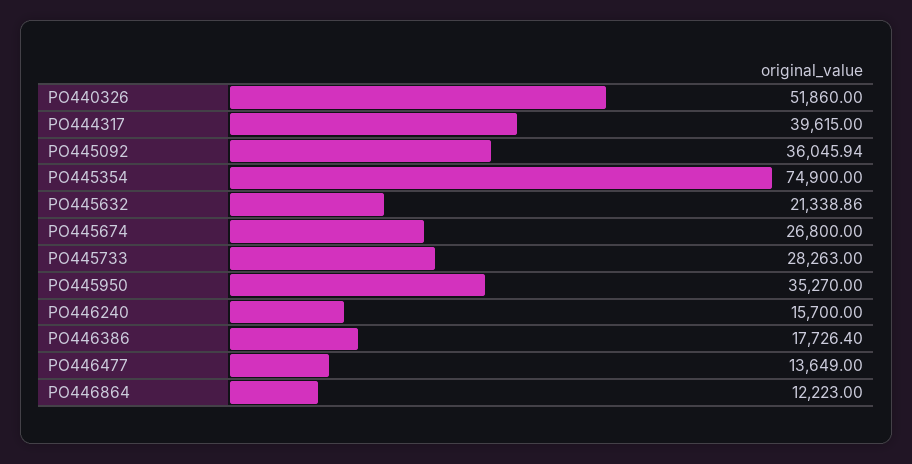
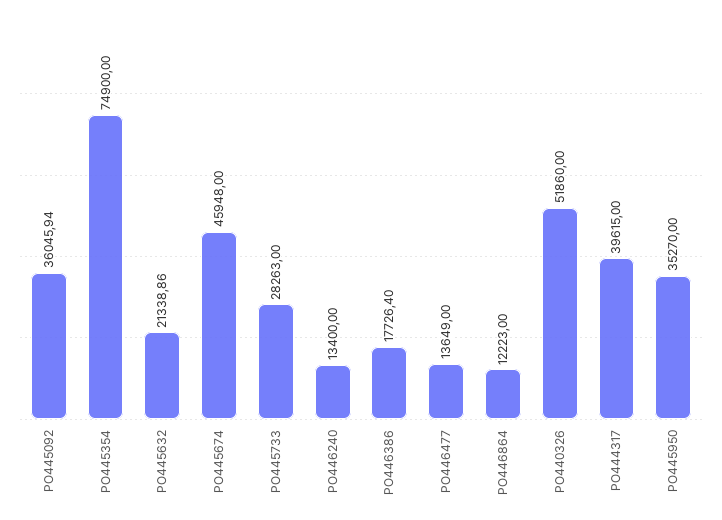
PO445674: 26800 -> 45948
PO446240: 15700 -> 13400

